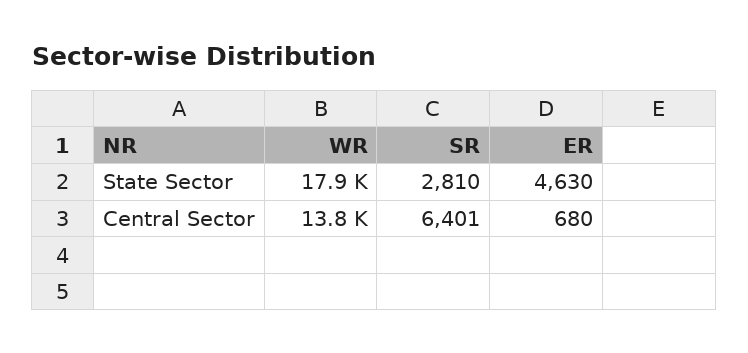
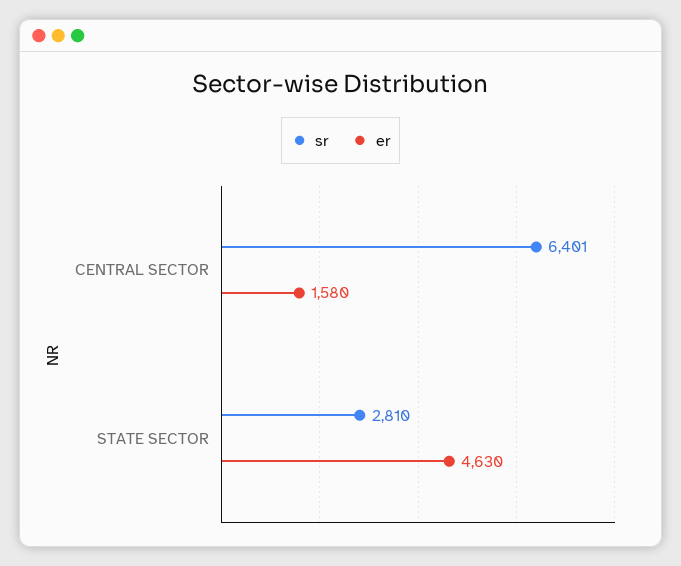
WR, State Sector: 17900 -> none
WR, Central Sector: 13800 -> none
ER, Central Sector: 680 -> 1580

